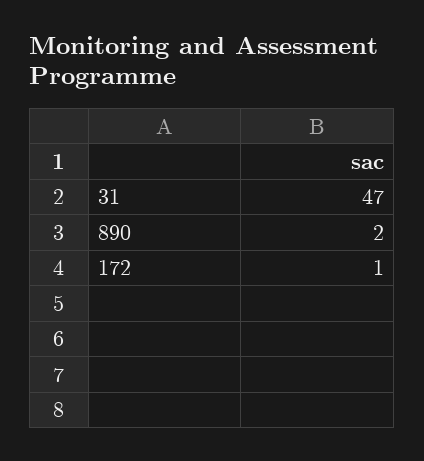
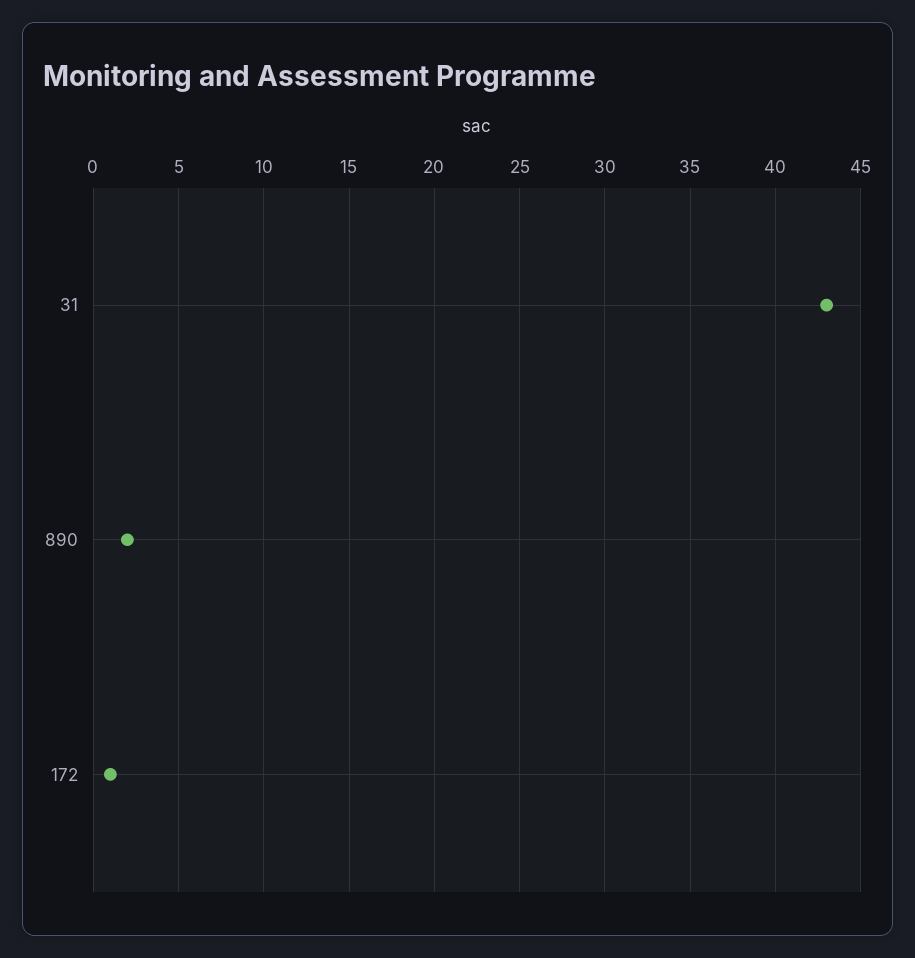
31: 47 -> 43

